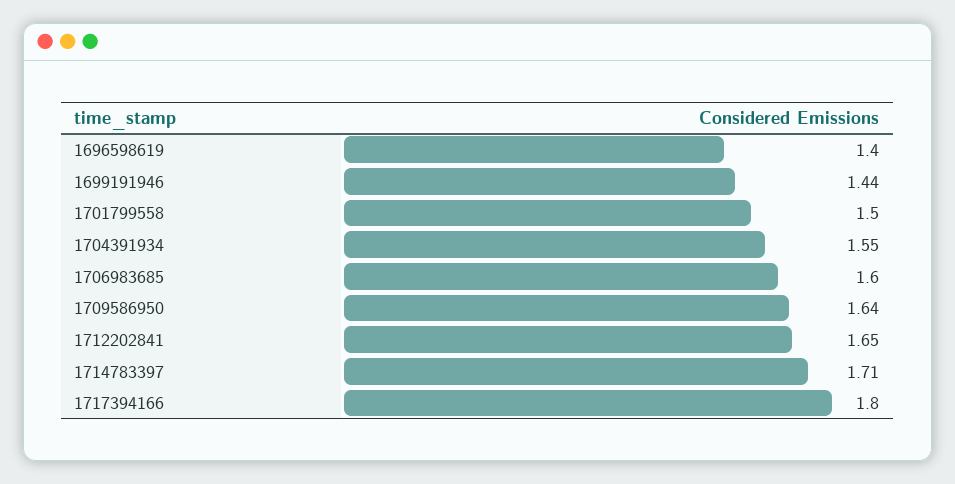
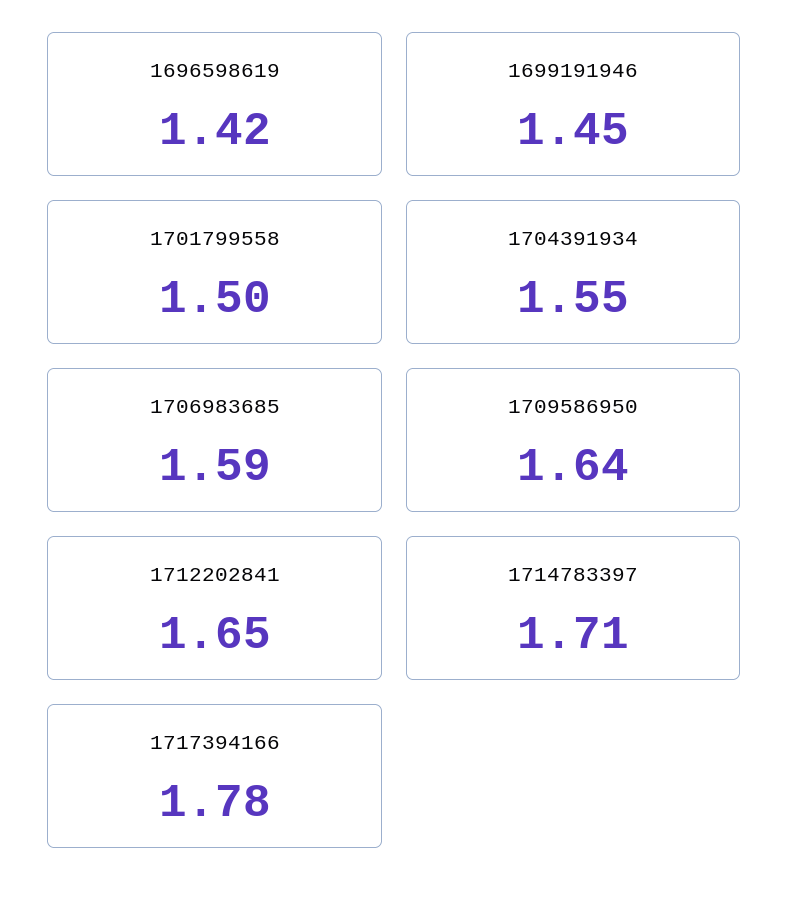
1696598619: 1.4 -> 1.42
1699191946: 1.44 -> 1.45
1706983685: 1.6 -> 1.59
1717394166: 1.8 -> 1.78

